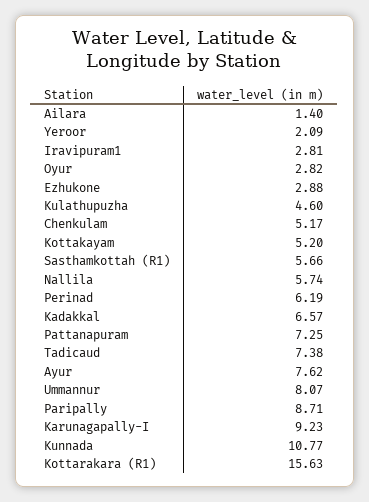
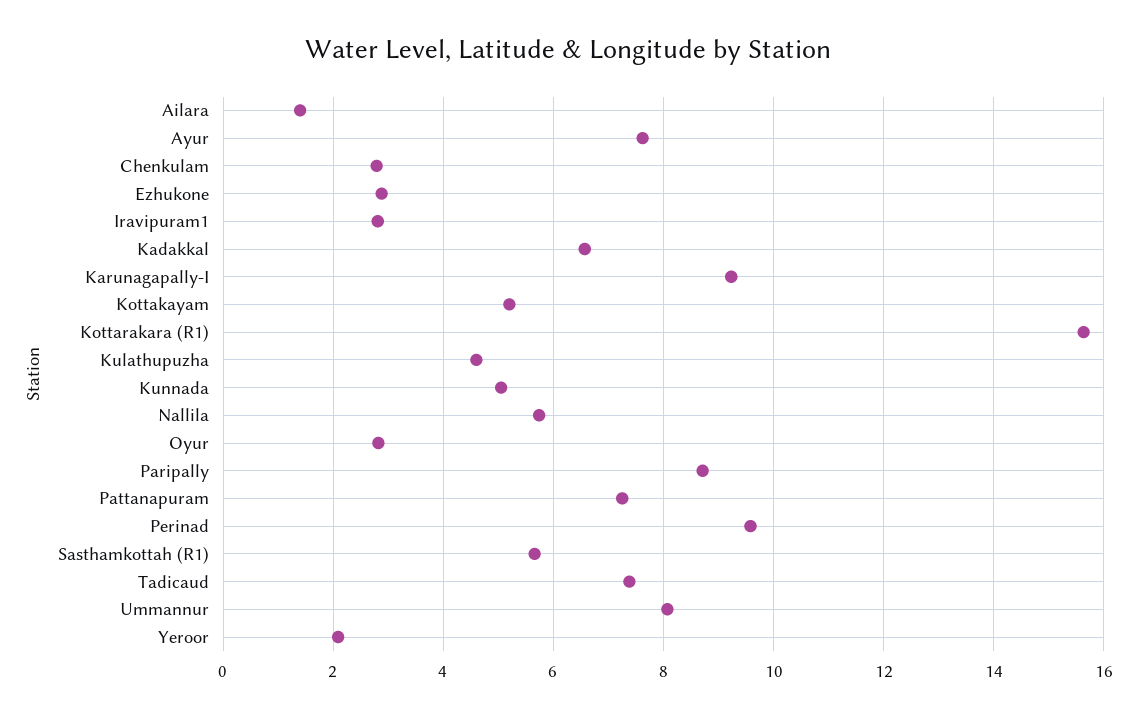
Chenkulam: 5.17 -> 2.8
Perinad: 6.19 -> 9.6
Kunnada: 10.77 -> 5

